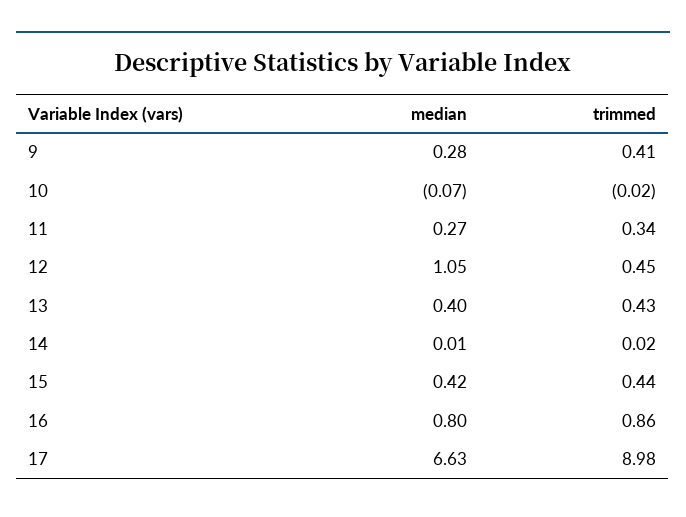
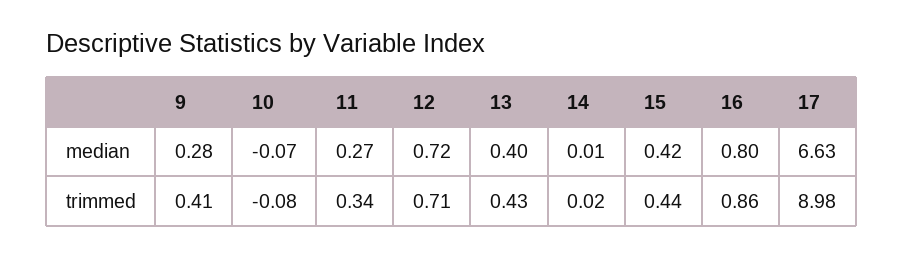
trimmed, 10: -0.02 -> -0.08
median, 12: 1.05 -> 0.72
trimmed, 12: 0.45 -> 0.71

